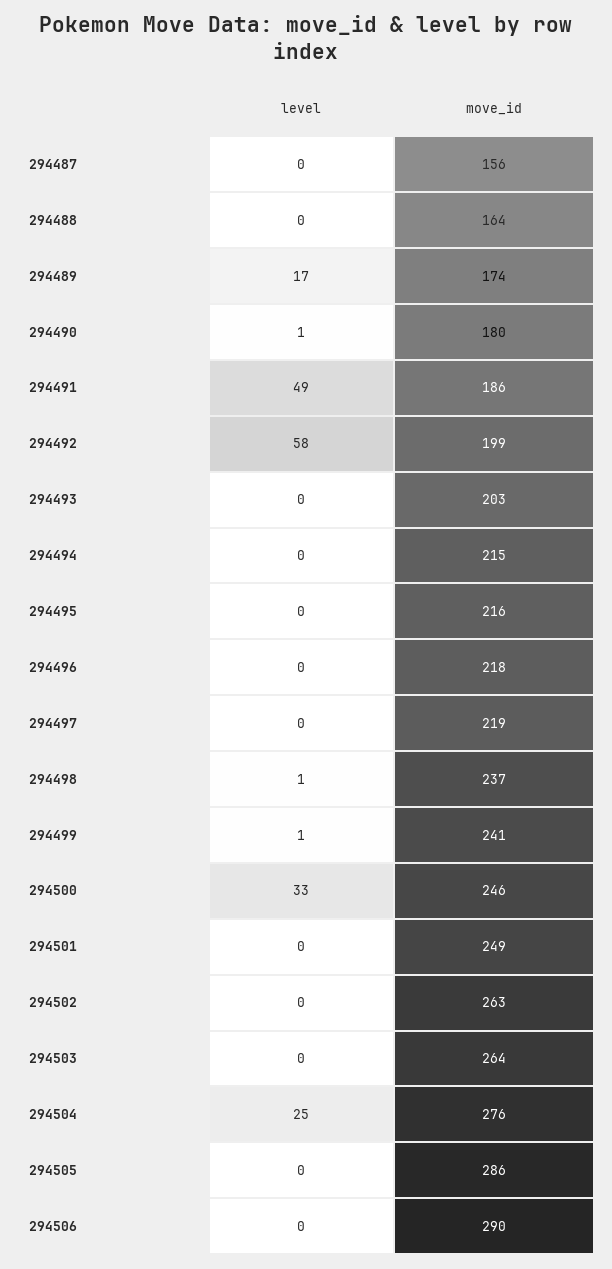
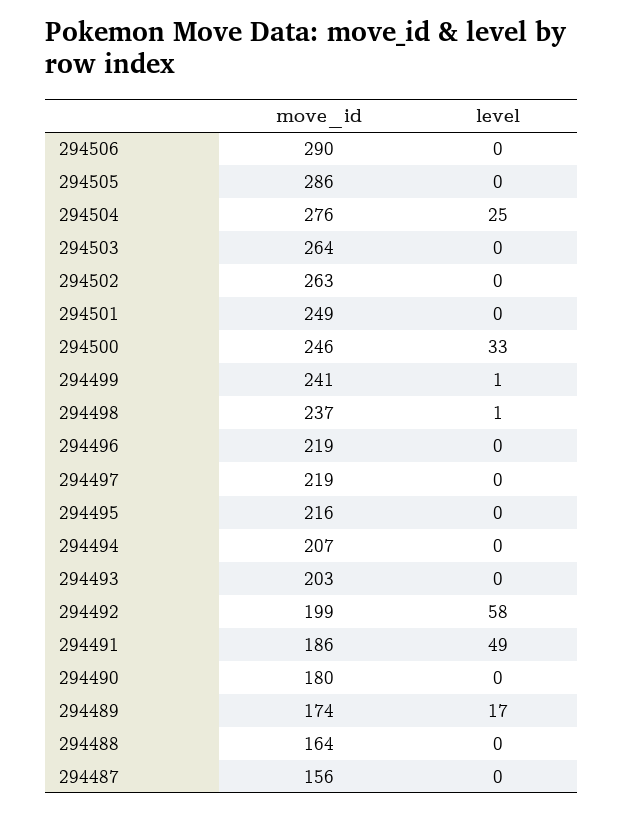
level, 294490: 1 -> 0
move_id, 294494: 215 -> 207
move_id, 294496: 218 -> 219

